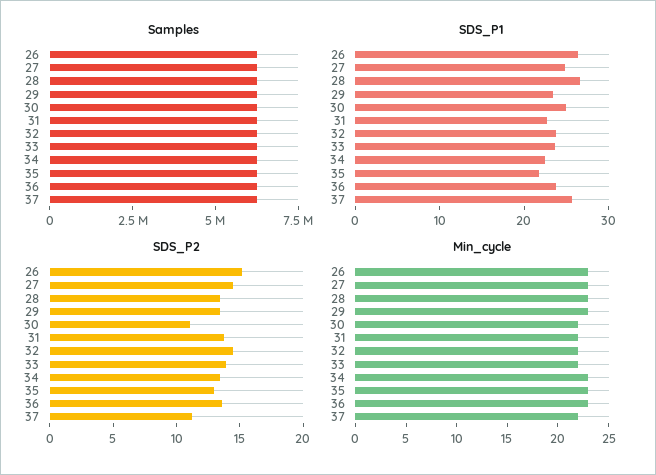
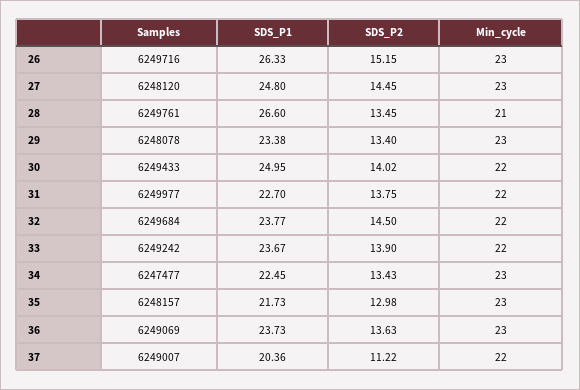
SDS_P1, 37: 26 -> 20.36
SDS_P2, 30: 11 -> 14.02
Min_cycle, 28: 23 -> 21

